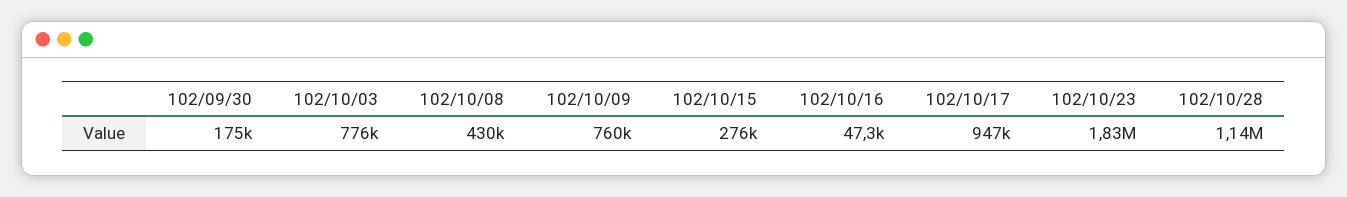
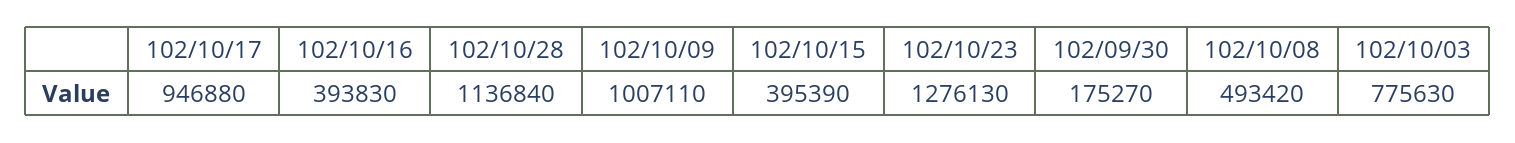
102/10/08: 430000 -> 493420
102/10/09: 760000 -> 1007110
102/10/15: 276000 -> 395390
102/10/16: 47300 -> 393830
102/10/23: 1830000 -> 1276130

